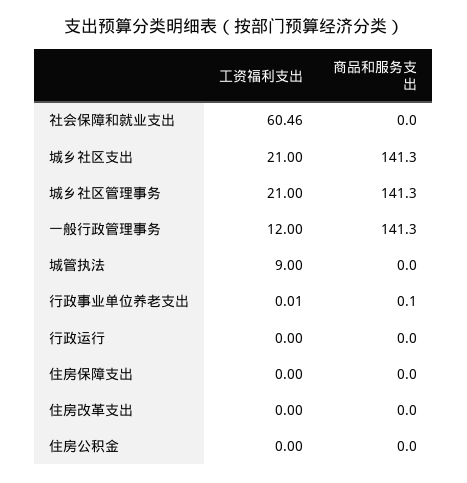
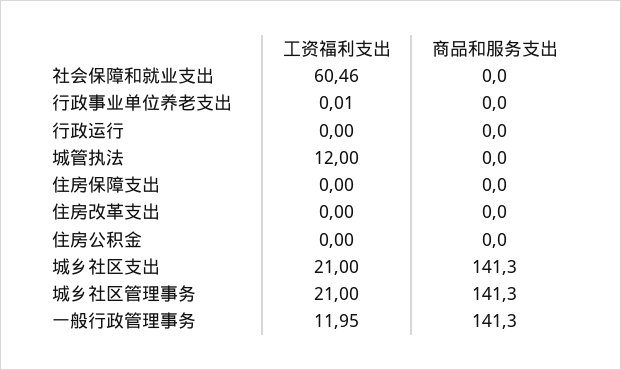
工资福利支出, 一般行政管理事务: 12 -> 11.95
工资福利支出, 城管执法: 9 -> 12
商品和服务支出, 行政事业单位养老支出: 0.1 -> 0

